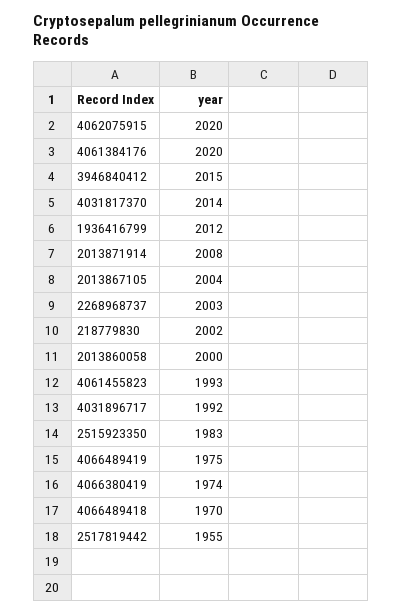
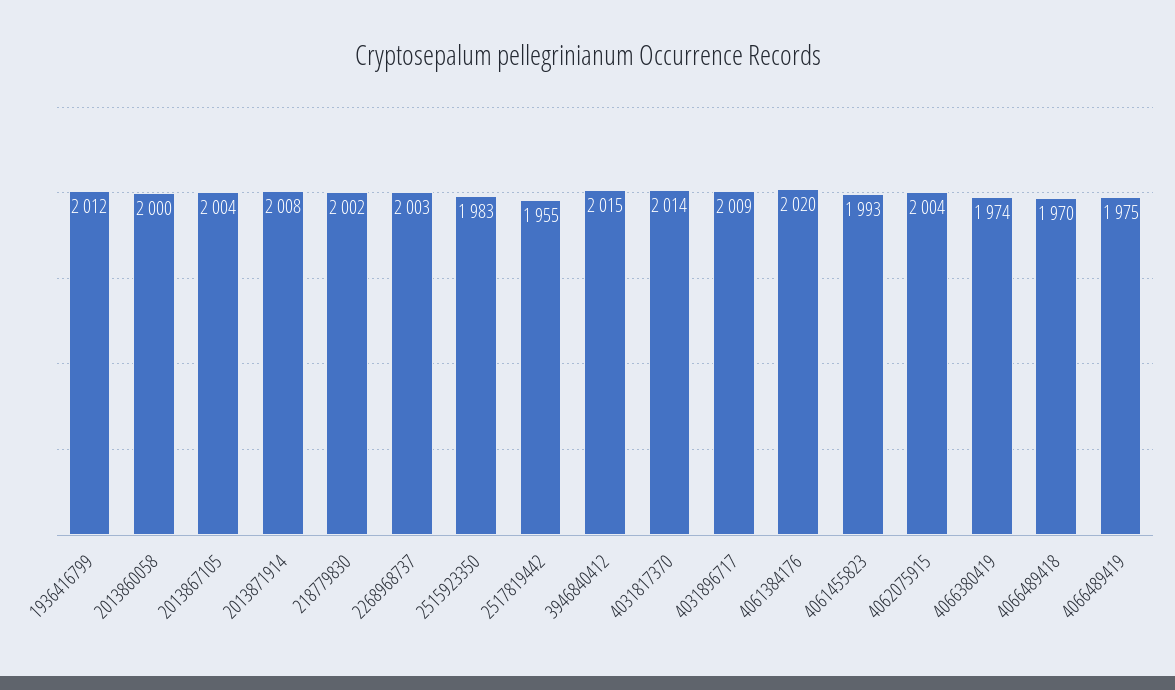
4062075915: 2020 -> 2004
4031896717: 1992 -> 2009

